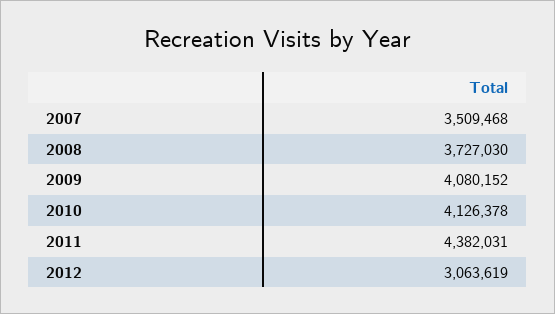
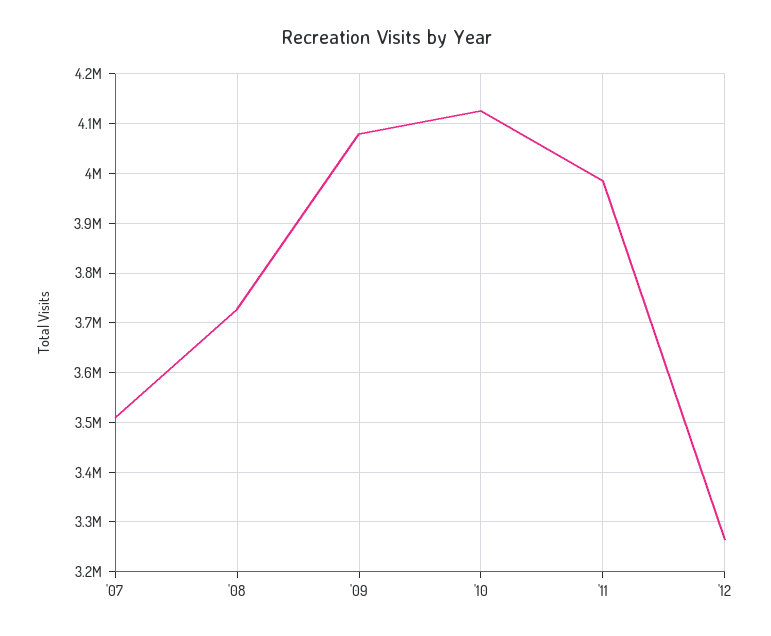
2011: 4382031 -> 3980000
2012: 3063619 -> 3260000

